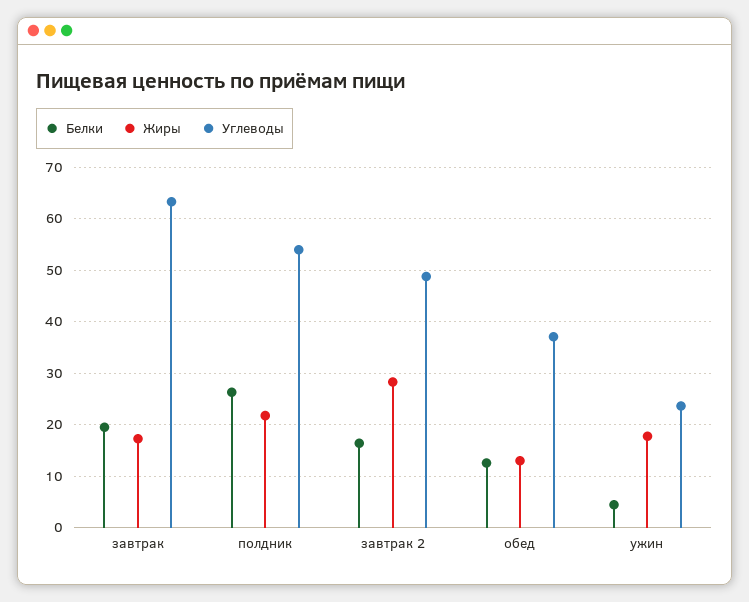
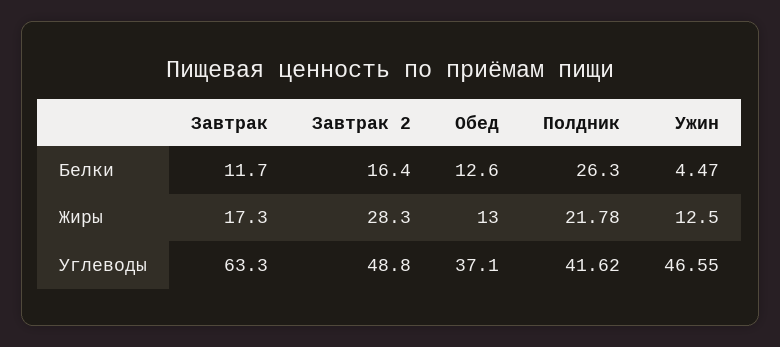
Белки, завтрак: 20 -> 11.7
Углеводы, полдник: 54 -> 41.62
Жиры, ужин: 18 -> 12.5
Углеводы, ужин: 24 -> 46.55

